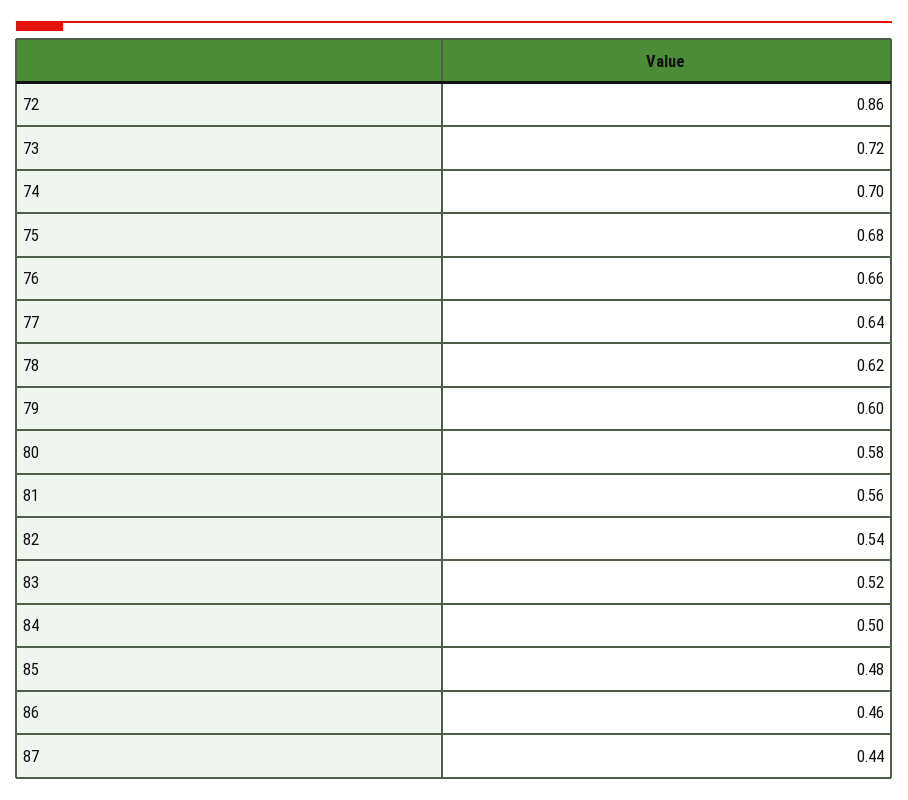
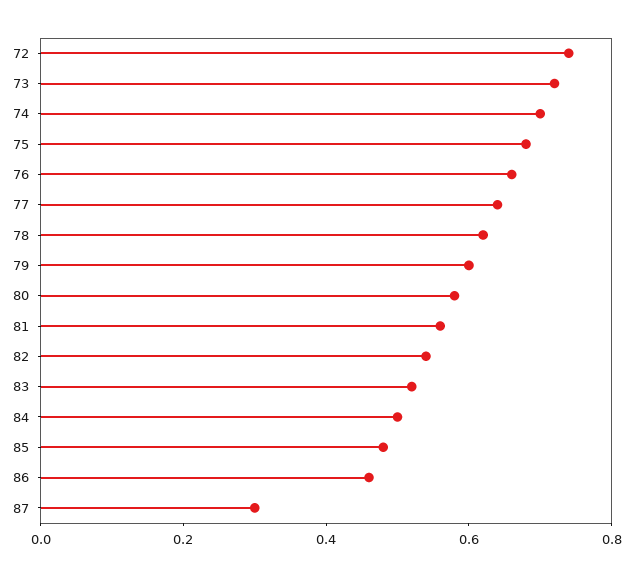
72: 0.86 -> 0.75
87: 0.44 -> 0.3

